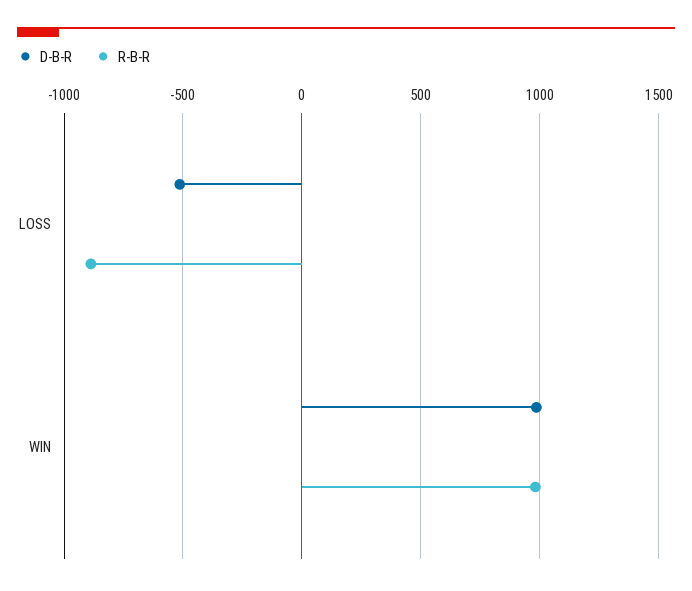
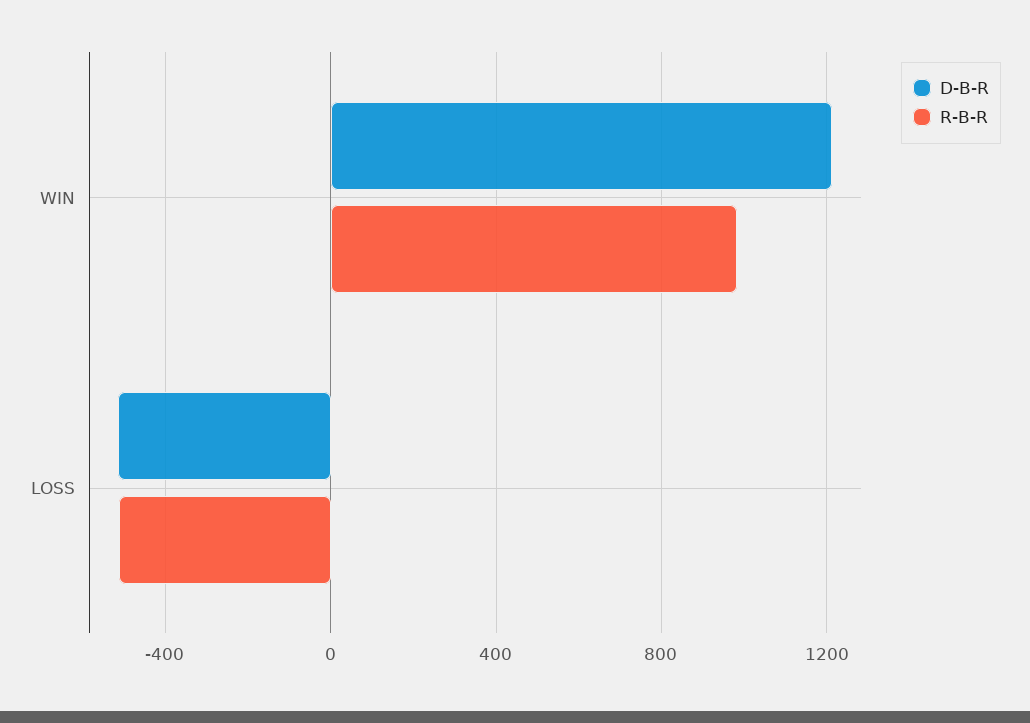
R-B-R, LOSS: -900 -> -500
D-B-R, WIN: 1000 -> 1200

